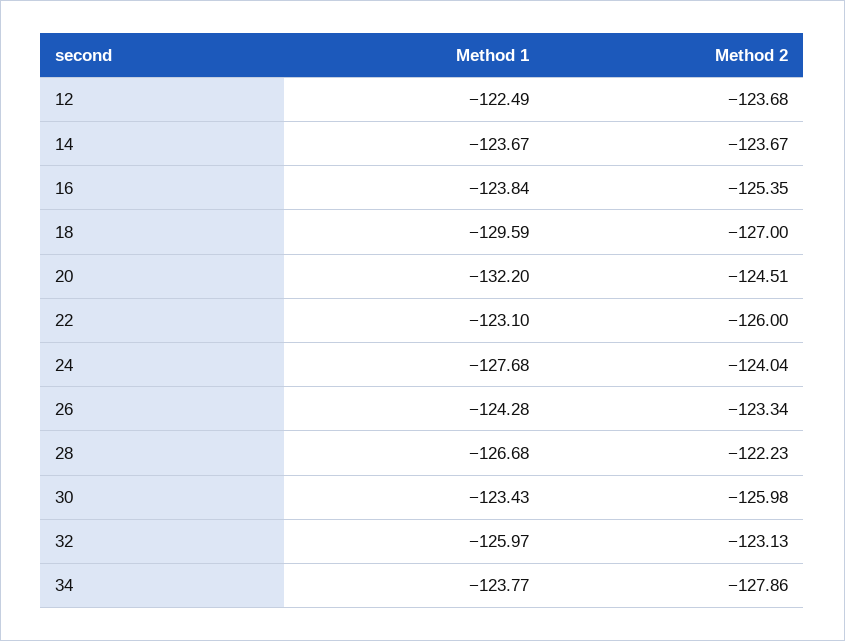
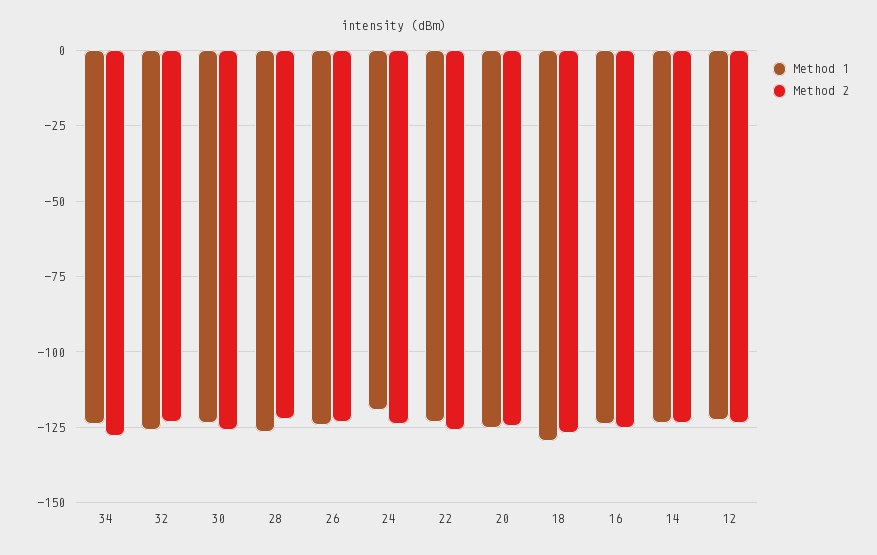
Method 1, 20: -132.2 -> -125
Method 1, 24: -127.68 -> -120

